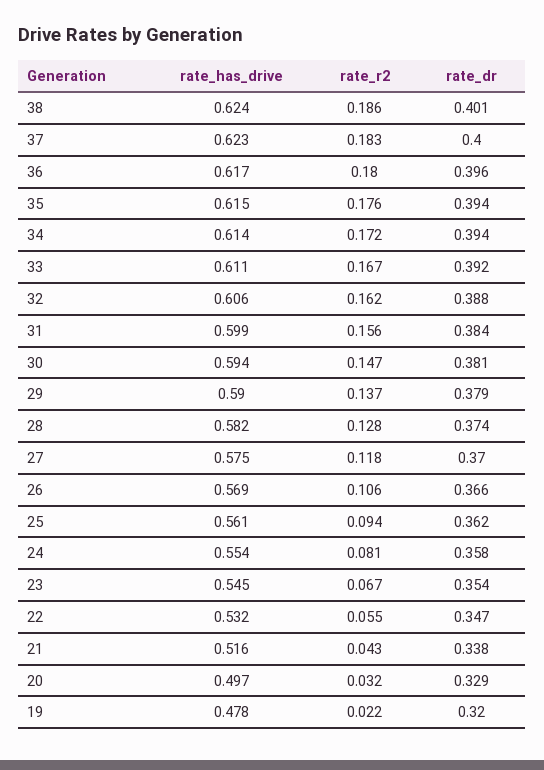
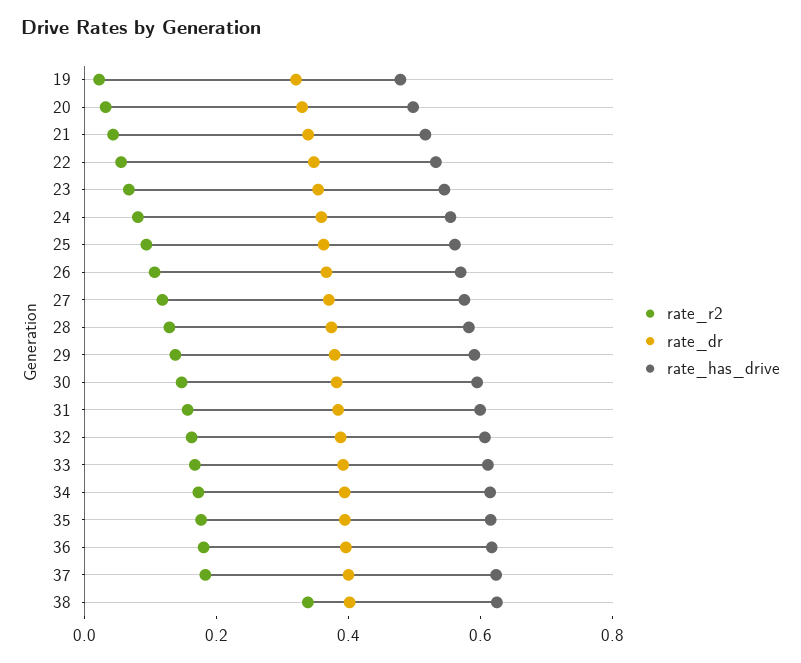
rate_r2, 38: 0.186 -> 0.35

